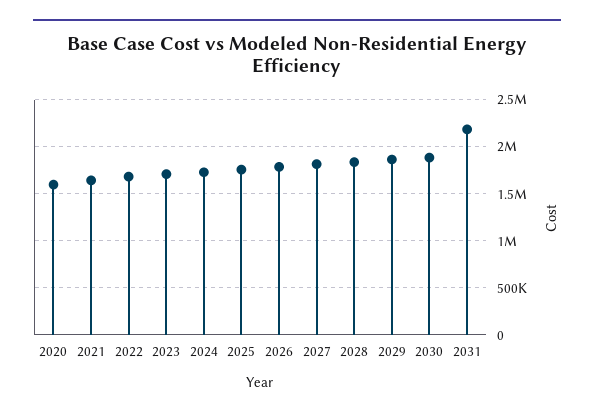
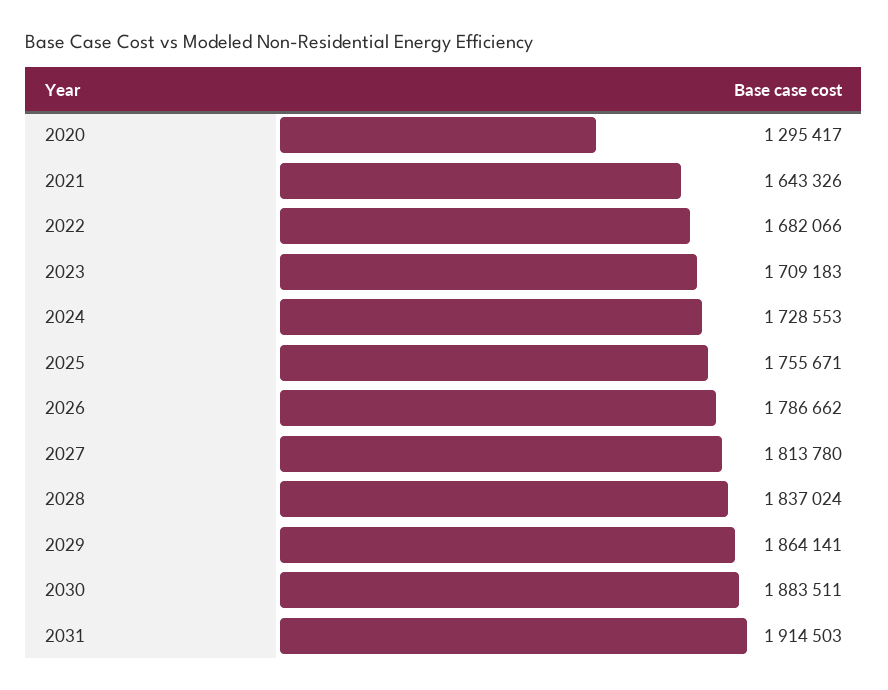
2020: 1600000 -> 1295417
2031: 2200000 -> 1914503

